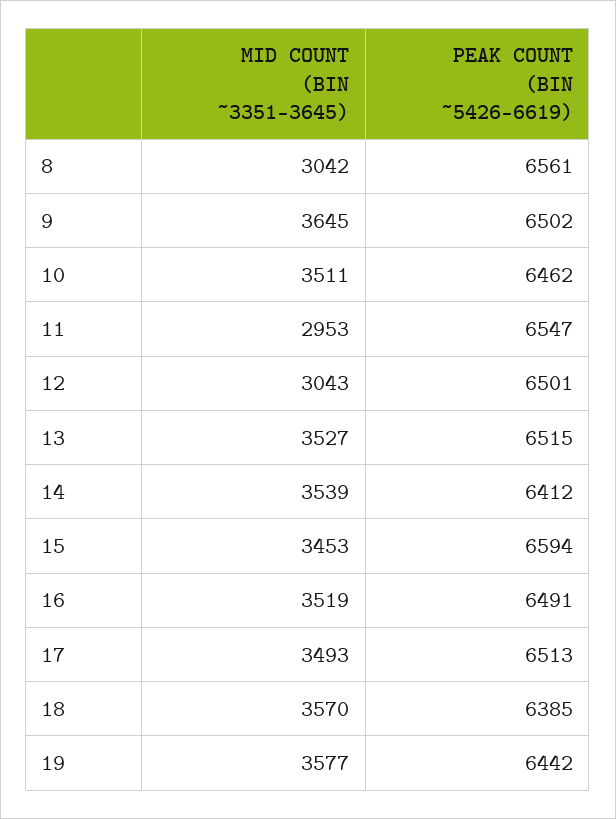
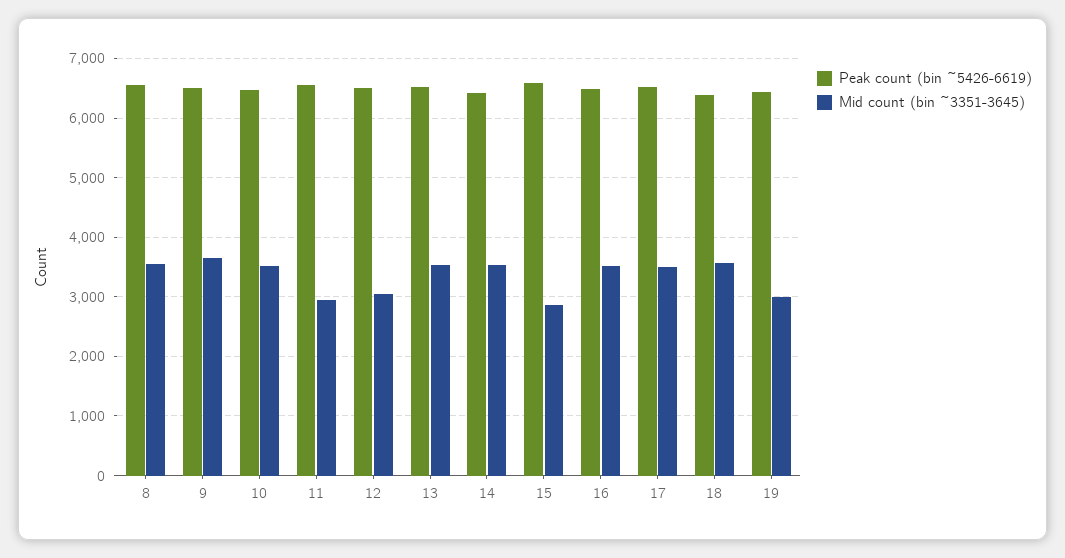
MID COUNT (BIN ~3351-3645), 8: 3042 -> 3600
MID COUNT (BIN ~3351-3645), 15: 3453 -> 2800
MID COUNT (BIN ~3351-3645), 19: 3577 -> 3000

